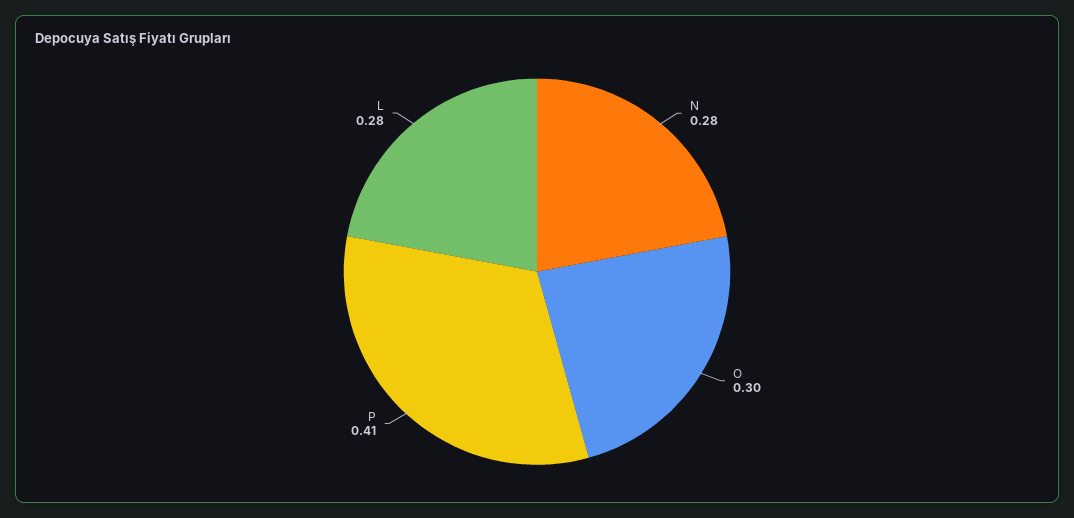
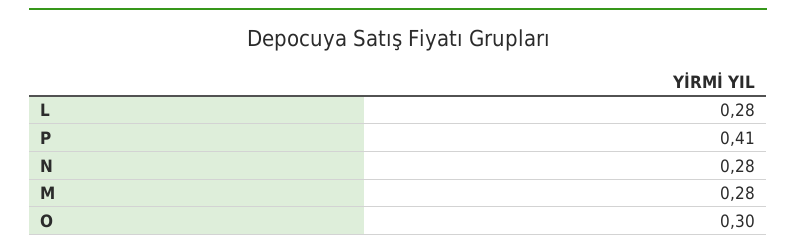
M: none -> 0.28

